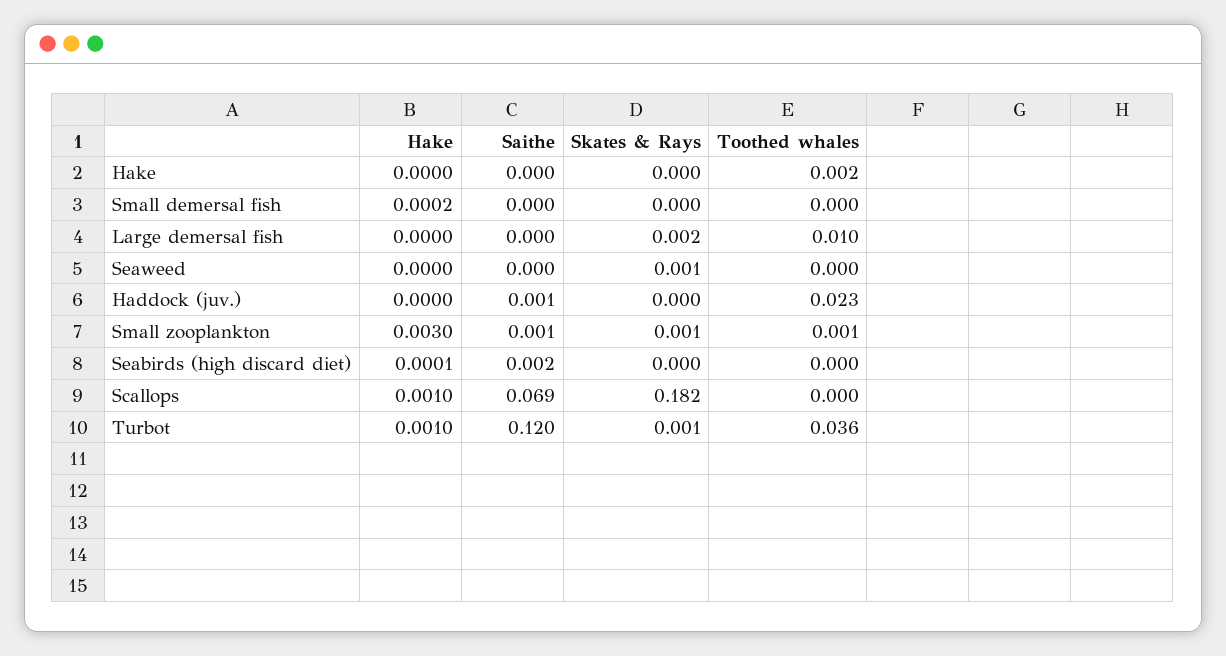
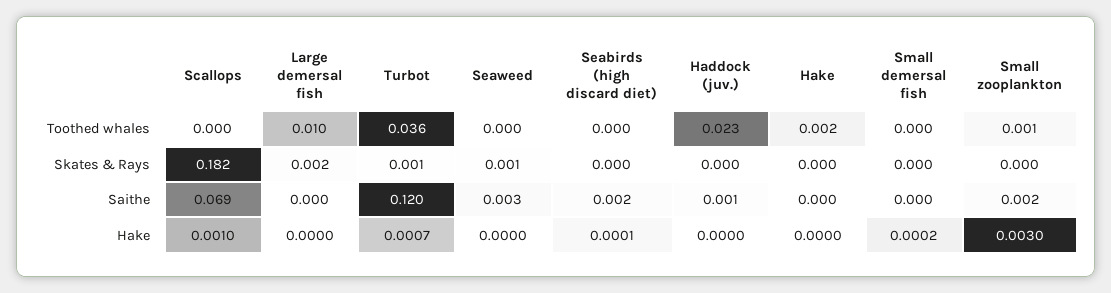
Saithe, Seaweed: 0 -> 0.003
Saithe, Small zooplankton: 0.001 -> 0.002
Skates & Rays, Small zooplankton: 0.001 -> 0
Hake, Turbot: 0.001 -> 0.0007

